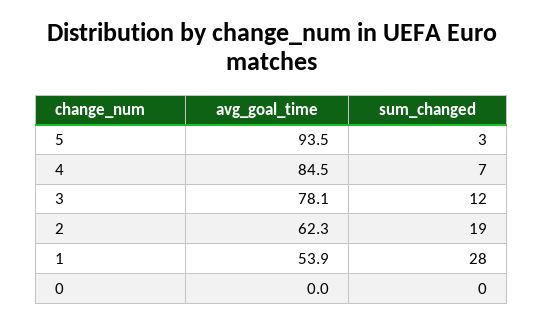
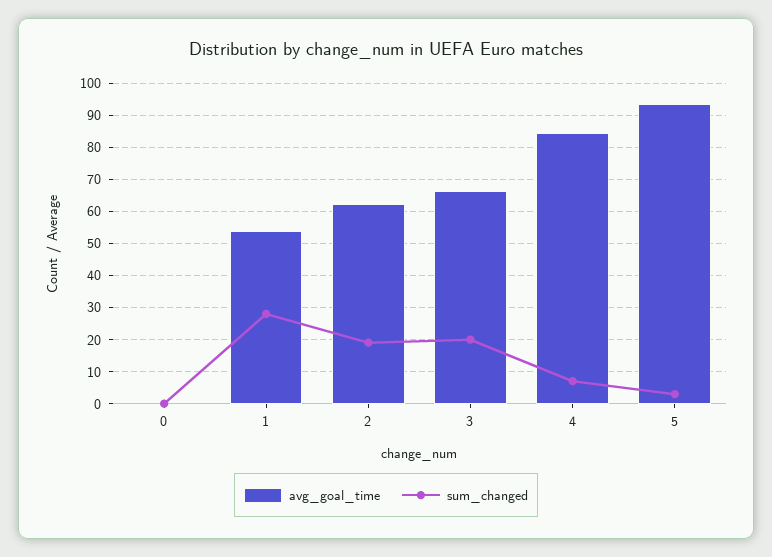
avg_goal_time, 3: 78.1 -> 66
sum_changed, 3: 12 -> 20

